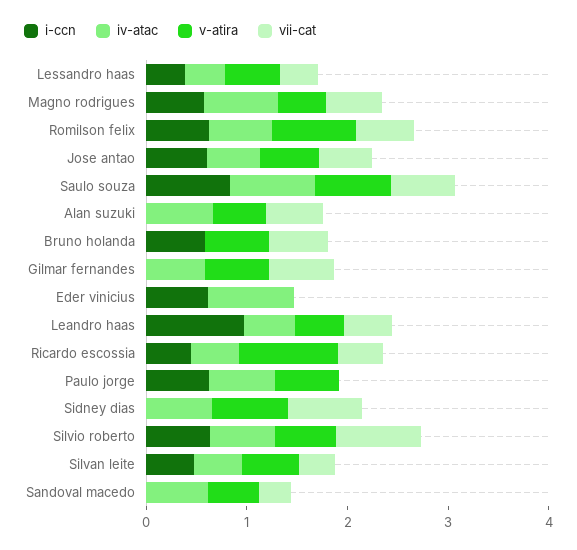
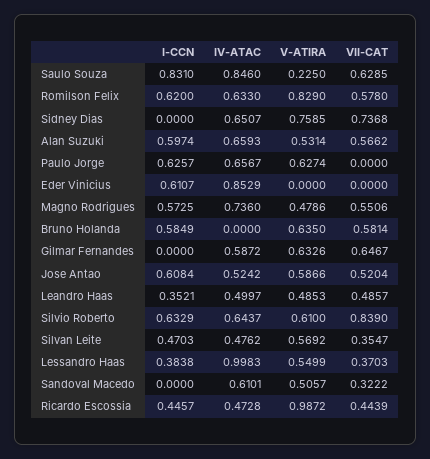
iv-atac, Lessandro haas: 0.4 -> 0.9983
v-atira, Saulo souza: 0.8 -> 0.225
i-ccn, Alan suzuki: 0 -> 0.5974
i-ccn, Leandro haas: 1 -> 0.3521

